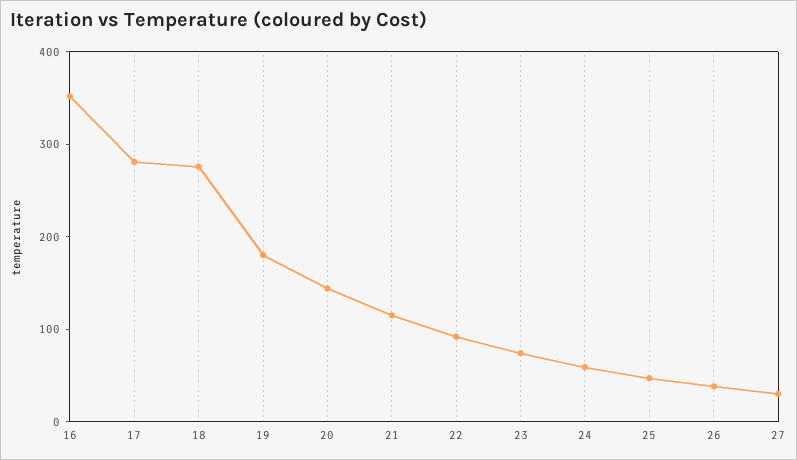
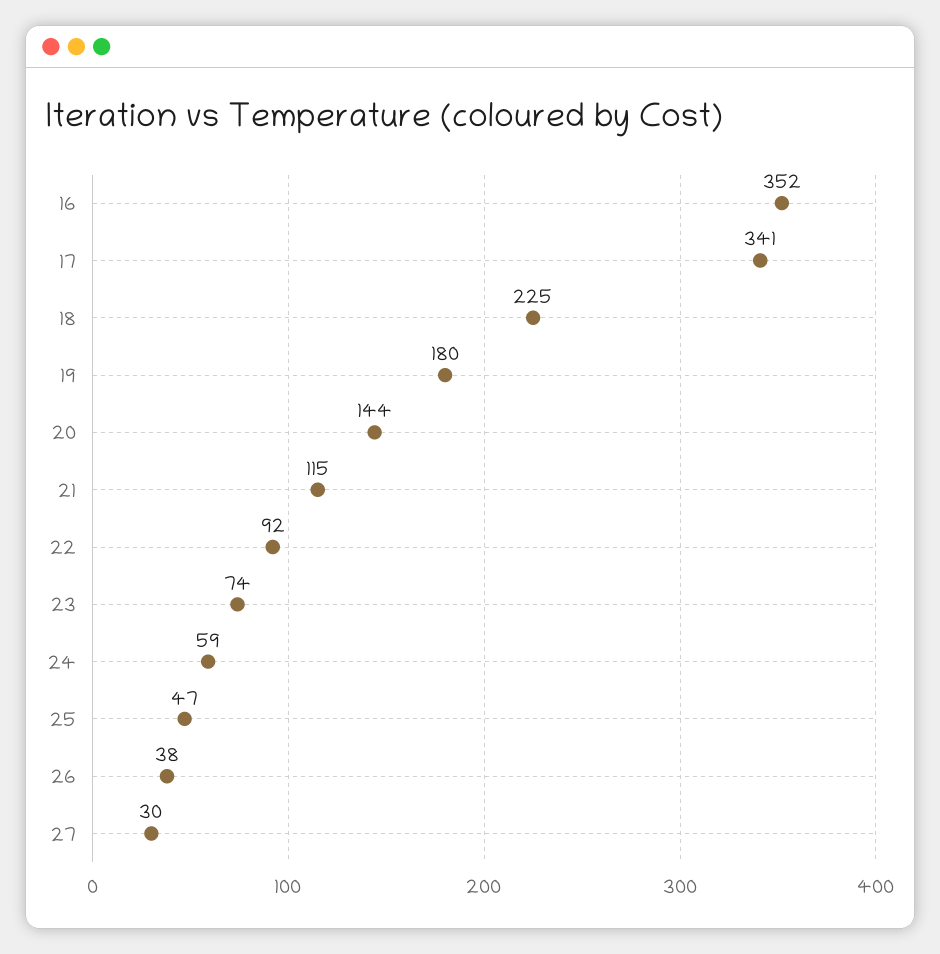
17: 280 -> 341
18: 280 -> 225

